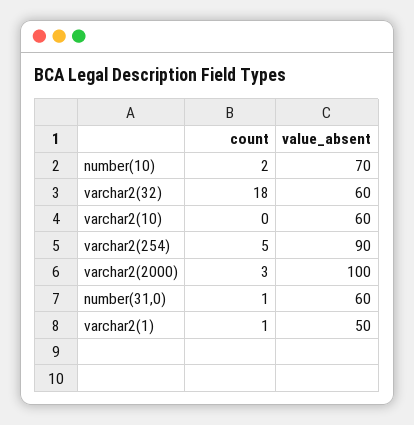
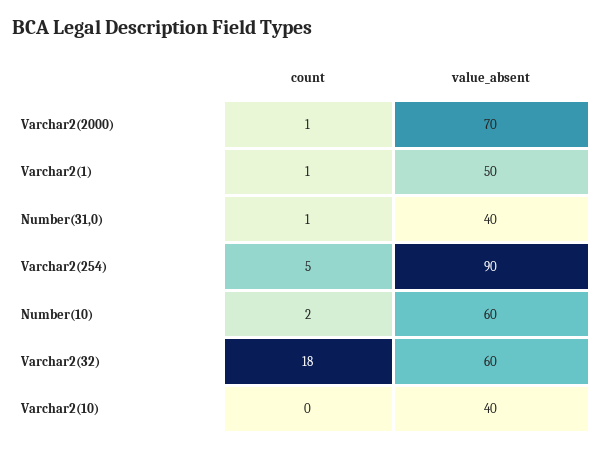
value_absent, number(10): 70 -> 60
value_absent, varchar2(10): 60 -> 40
count, varchar2(2000): 3 -> 1
value_absent, varchar2(2000): 100 -> 70
value_absent, number(31,0): 60 -> 40

